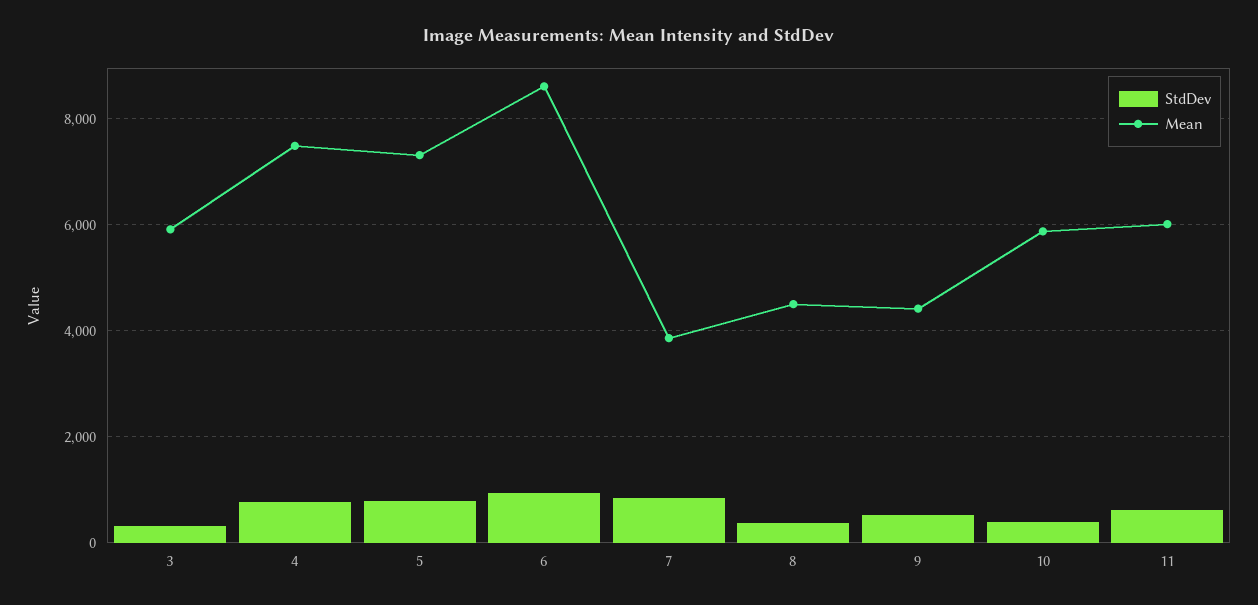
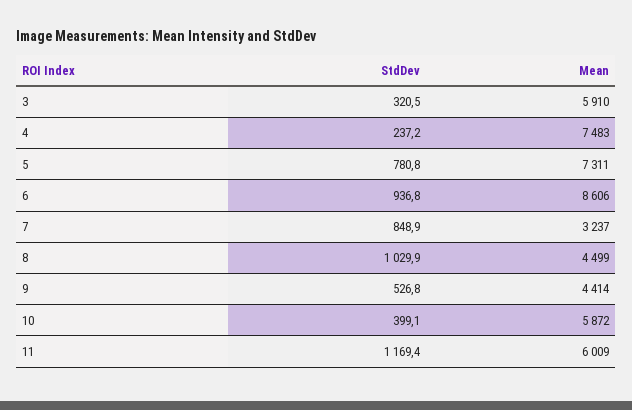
StdDev, 4: 800 -> 237.2
Mean, 7: 3800 -> 3237
StdDev, 8: 400 -> 1029.9
StdDev, 11: 600 -> 1169.4

